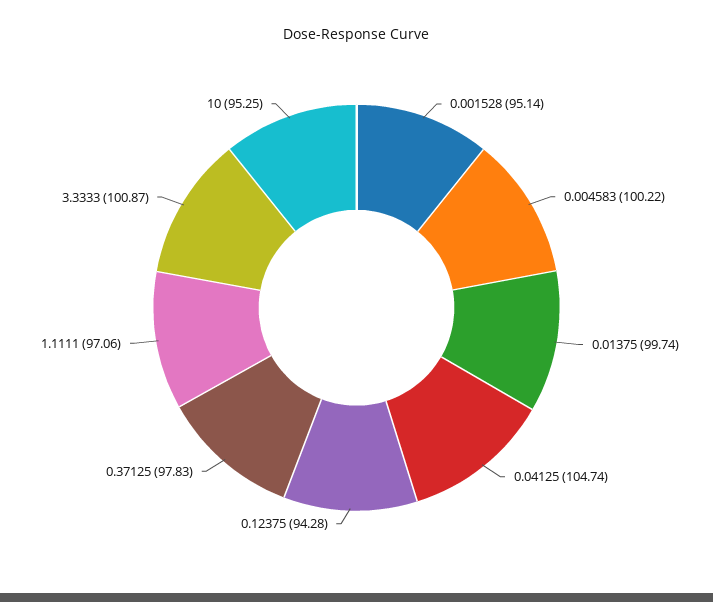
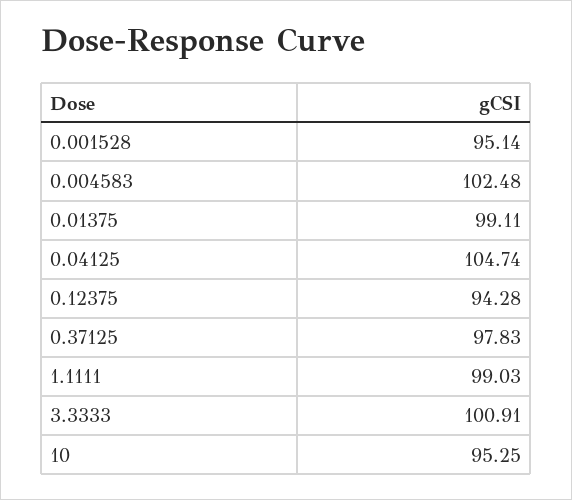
0.004583: 100.22 -> 102.48
0.01375: 99.74 -> 99.11
1.1111: 97.06 -> 99.03
3.3333: 100.87 -> 100.91

